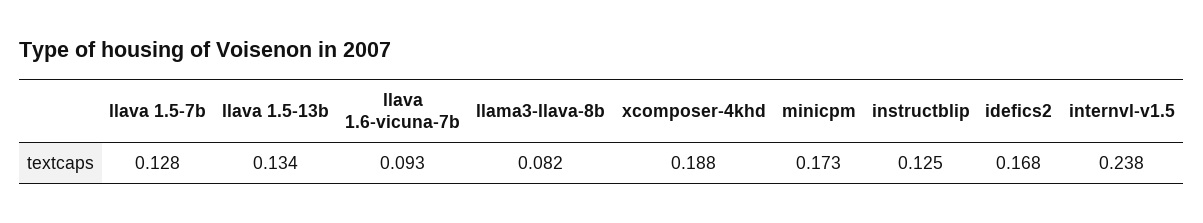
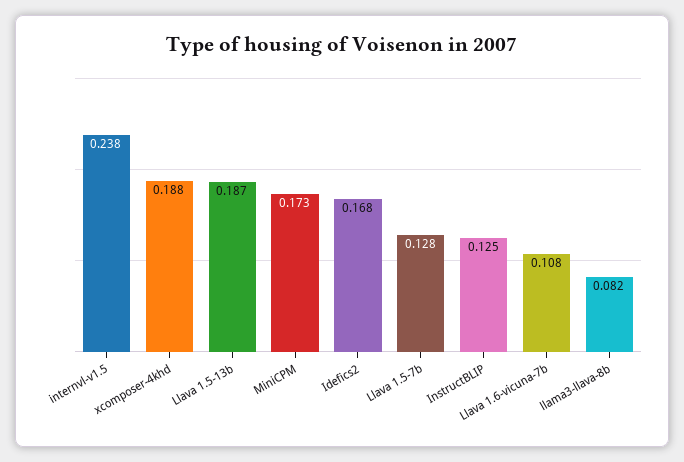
llava 1.5-13b: 0.134 -> 0.187
llava 1.6-vicuna-7b: 0.093 -> 0.108

